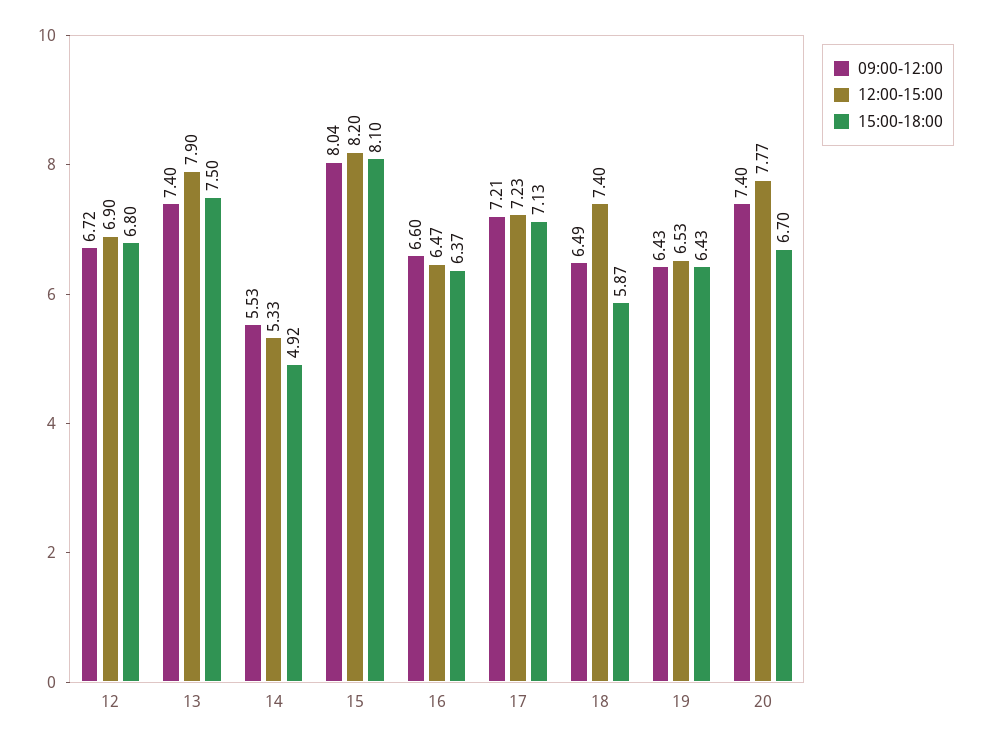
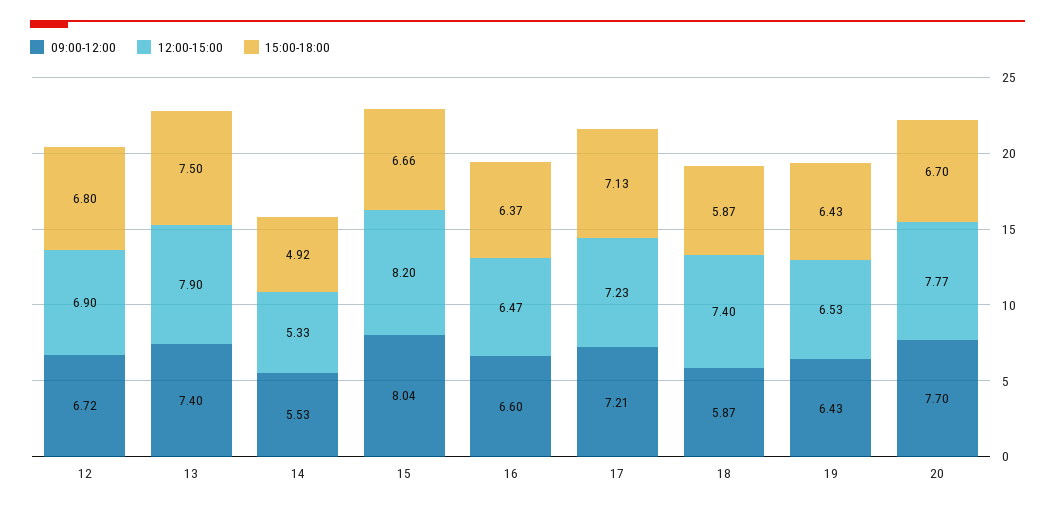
15:00-18:00, 15: 8.1 -> 6.66
09:00-12:00, 18: 6.49 -> 5.87
09:00-12:00, 20: 7.4 -> 7.7

